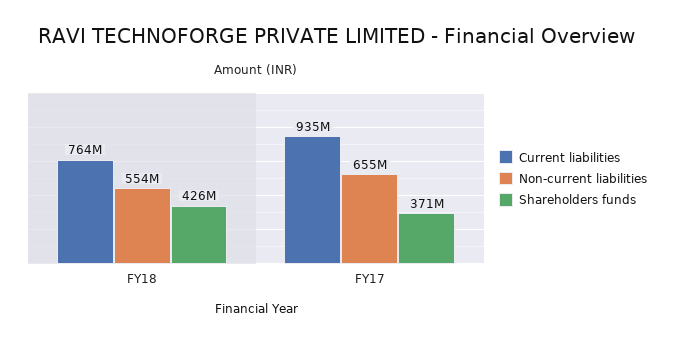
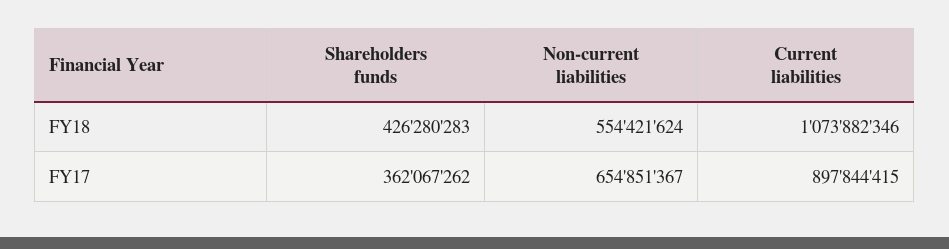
Current liabilities, FY18: 764000000 -> 1073882346
Current liabilities, FY17: 935000000 -> 897844415
Shareholders funds, FY17: 371000000 -> 362067262

